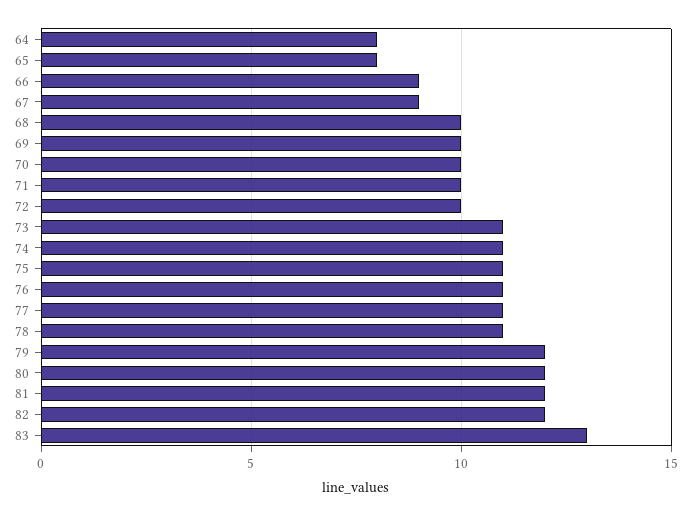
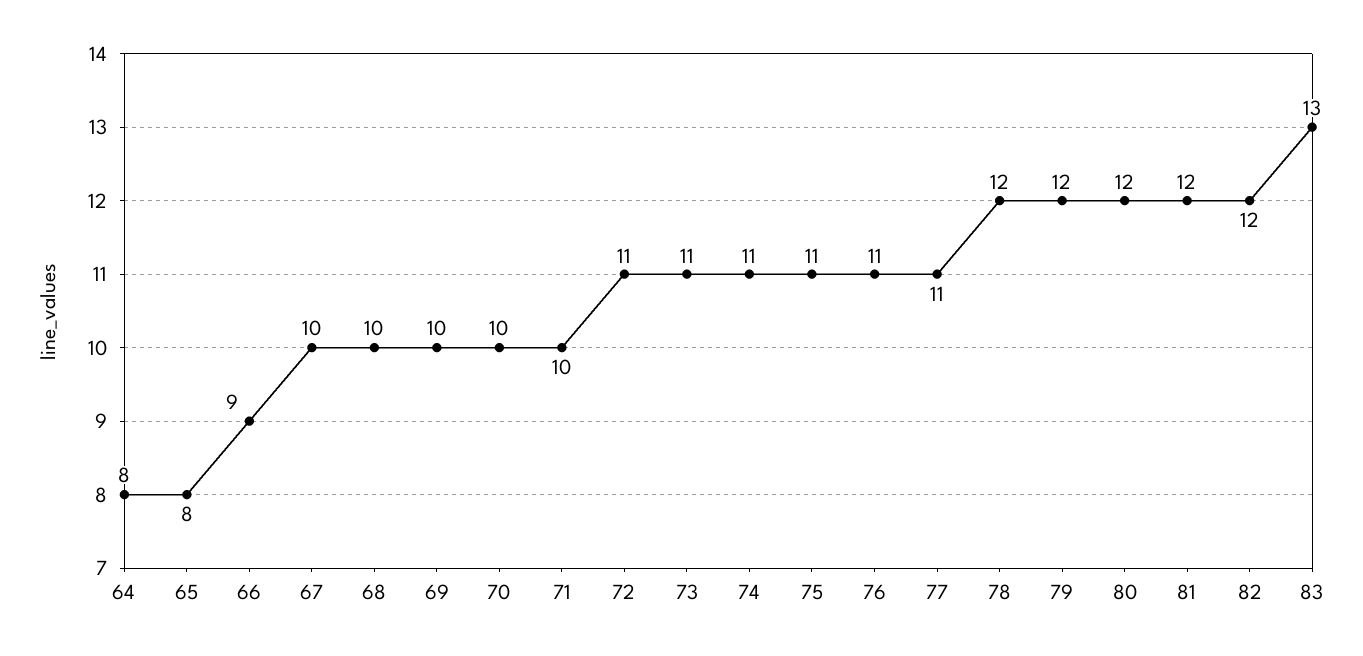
67: 9 -> 10
72: 10 -> 11
78: 11 -> 12

